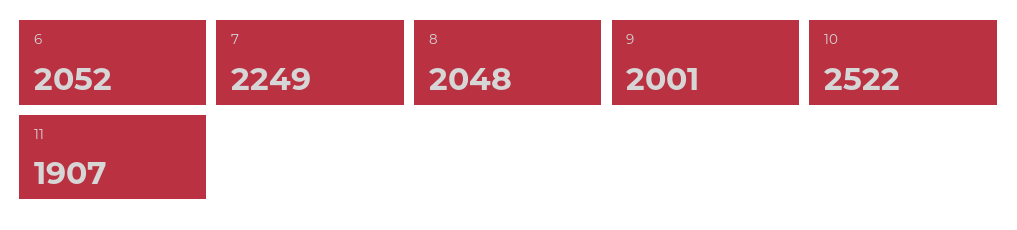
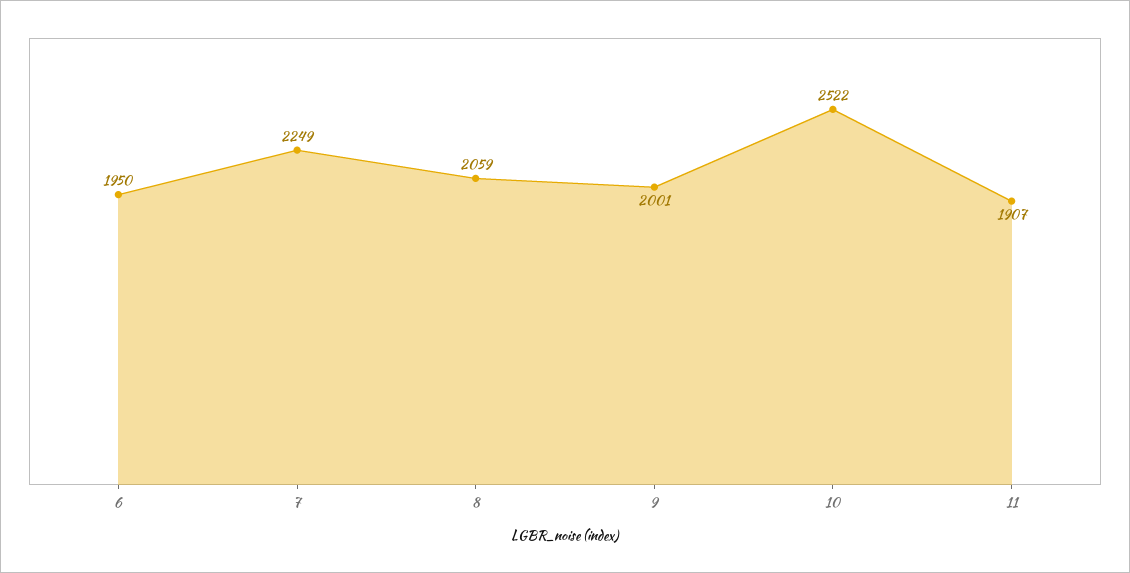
6: 2052 -> 1950
8: 2048 -> 2059

